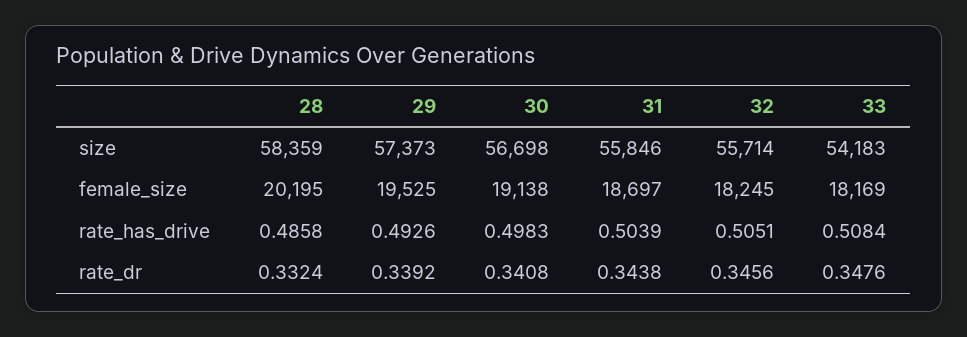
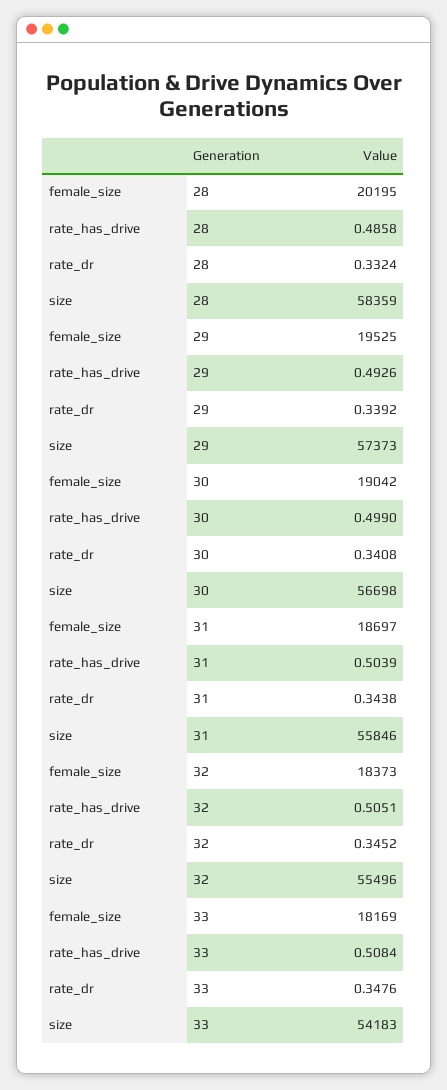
32, size: 55714 -> 55496
30, female_size: 19138 -> 19042
32, female_size: 18245 -> 18373
30, rate_has_drive: 0.4983 -> 0.499
32, rate_dr: 0.3456 -> 0.3452

